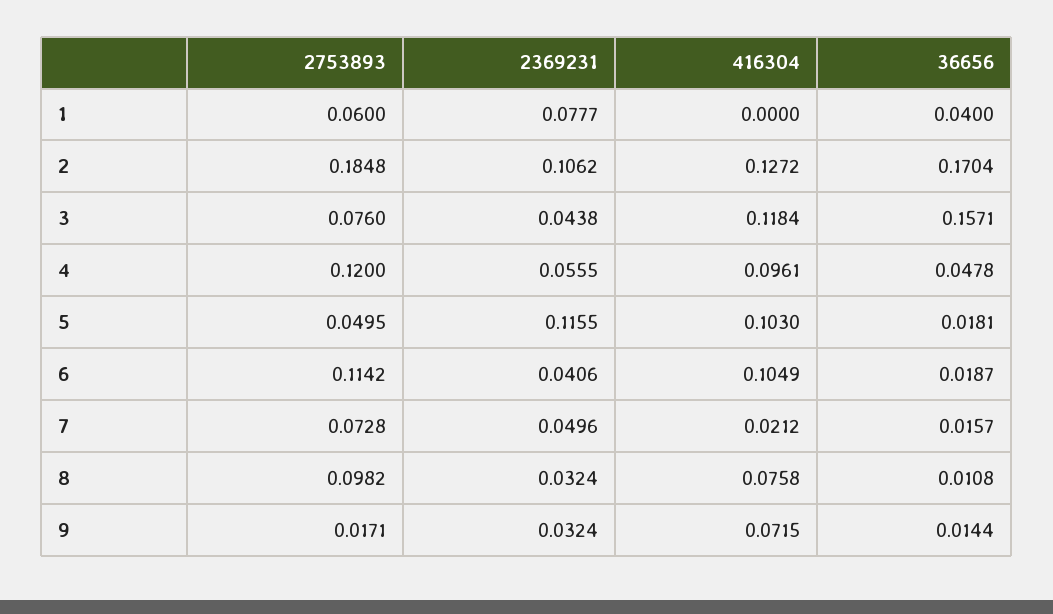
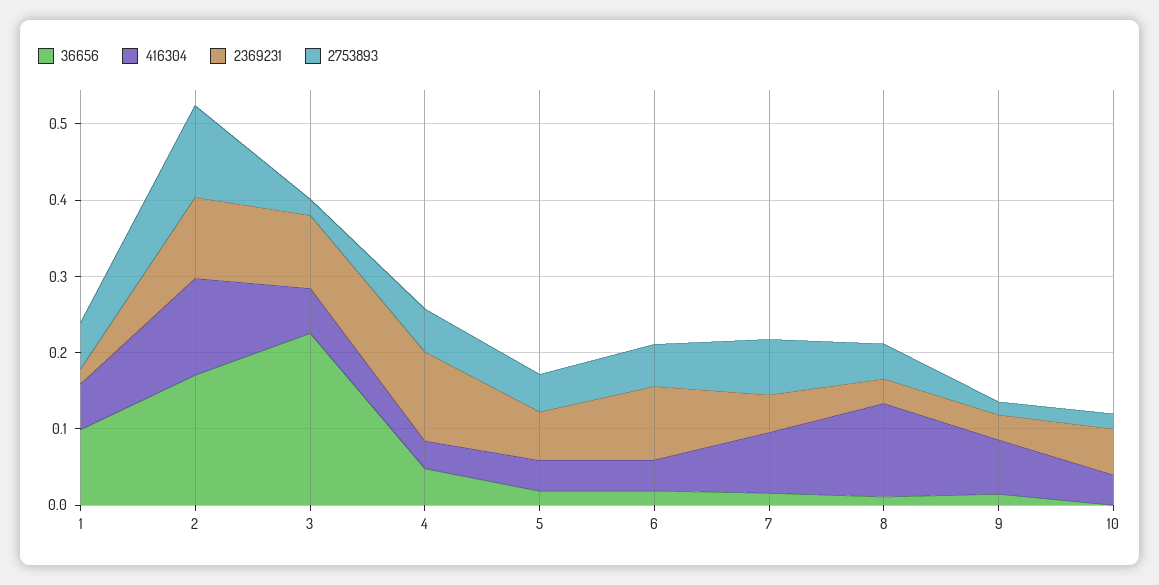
2369231, 1: 0.0777 -> 0.02
416304, 1: 0 -> 0.06
36656, 1: 0.04 -> 0.1
2753893, 2: 0.1848 -> 0.12
2753893, 3: 0.076 -> 0.02
2369231, 3: 0.0438 -> 0.1
416304, 3: 0.1184 -> 0.06
36656, 3: 0.1571 -> 0.22
2753893, 4: 0.12 -> 0.06
2369231, 4: 0.0555 -> 0.12
416304, 4: 0.0961 -> 0.04
2369231, 5: 0.1155 -> 0.06
416304, 5: 0.103 -> 0.04
2753893, 6: 0.1142 -> 0.06
2369231, 6: 0.0406 -> 0.1
416304, 6: 0.1049 -> 0.04
416304, 7: 0.0212 -> 0.08
2753893, 8: 0.0982 -> 0.04
416304, 8: 0.0758 -> 0.12
36656, 10: none -> 0
416304, 10: none -> 0.04
2369231, 10: none -> 0.06
2753893, 10: none -> 0.02

